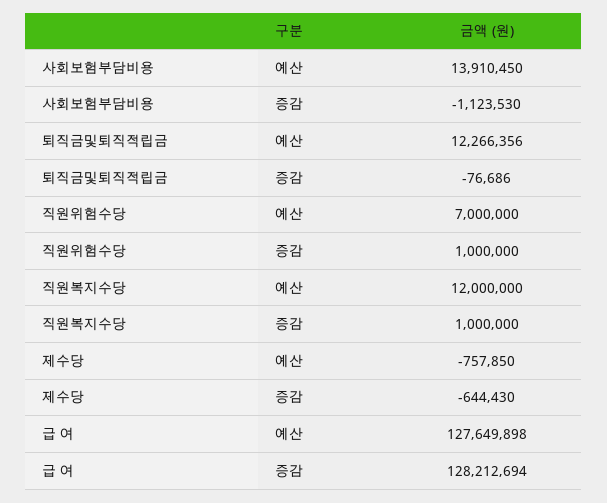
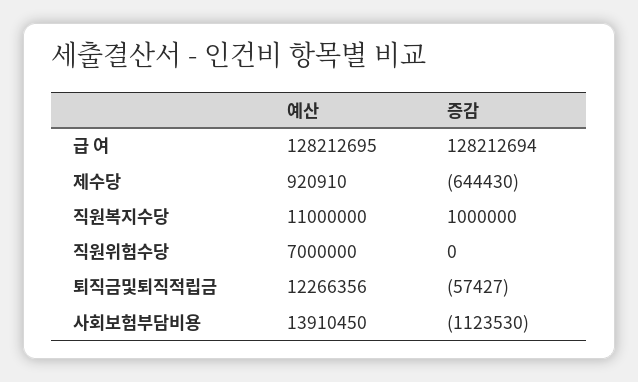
퇴직금및퇴직적립금, 증감: -76686 -> -57427
직원위험수당, 증감: 1000000 -> 0
직원복지수당, 예산: 12000000 -> 11000000
제수당, 예산: -757850 -> 920910
급 여, 예산: 127649898 -> 128212695

